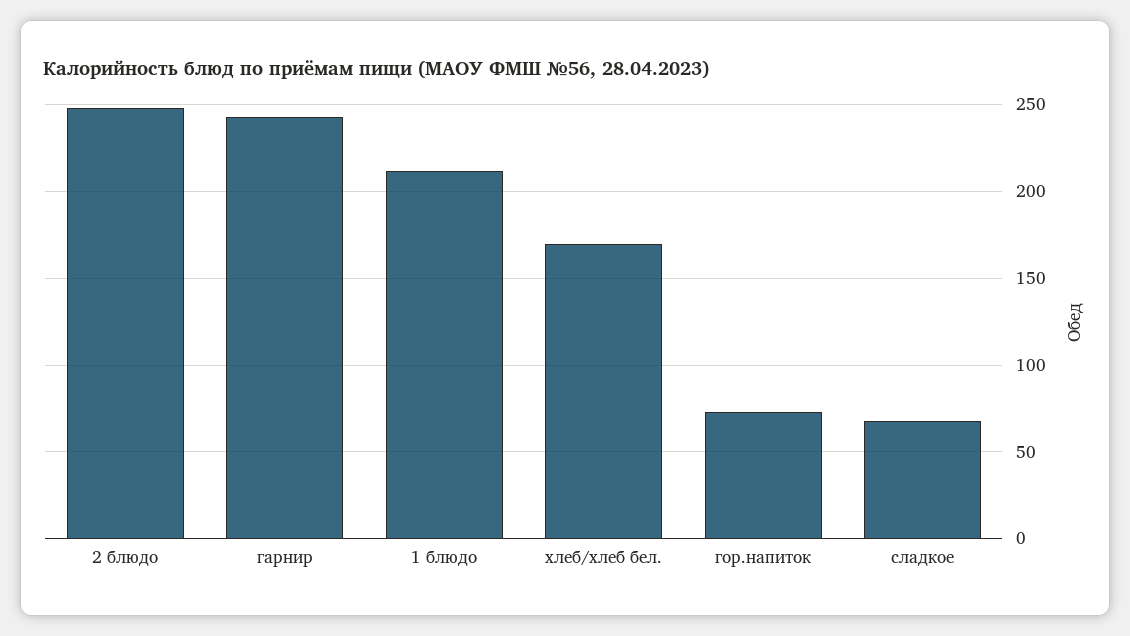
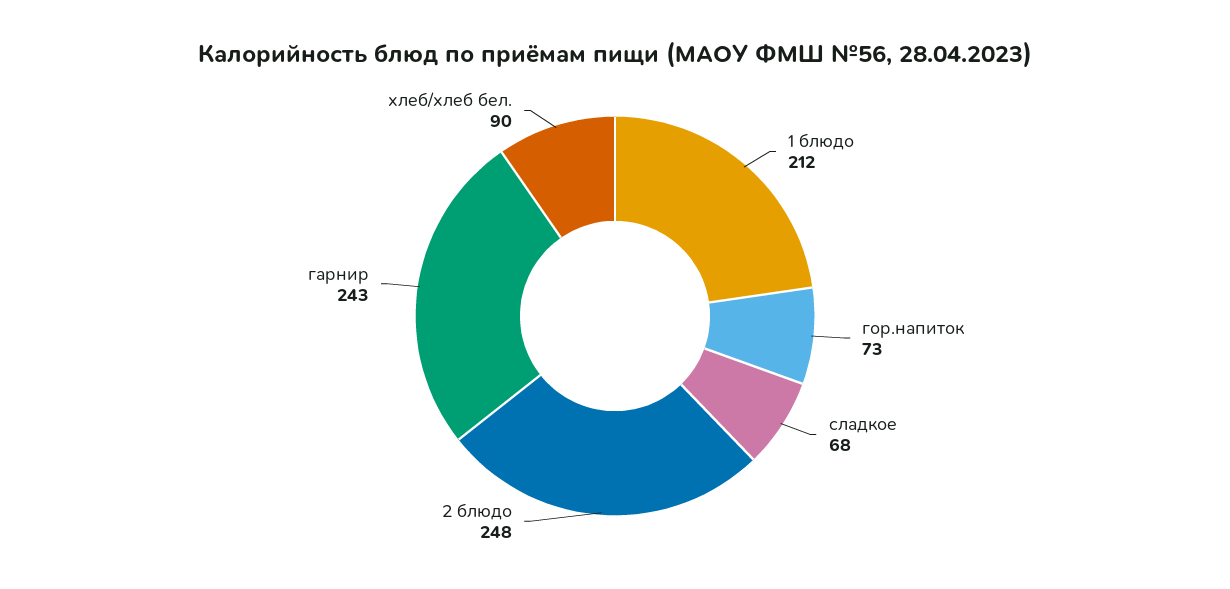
хлеб/хлеб бел.: 170 -> 90

